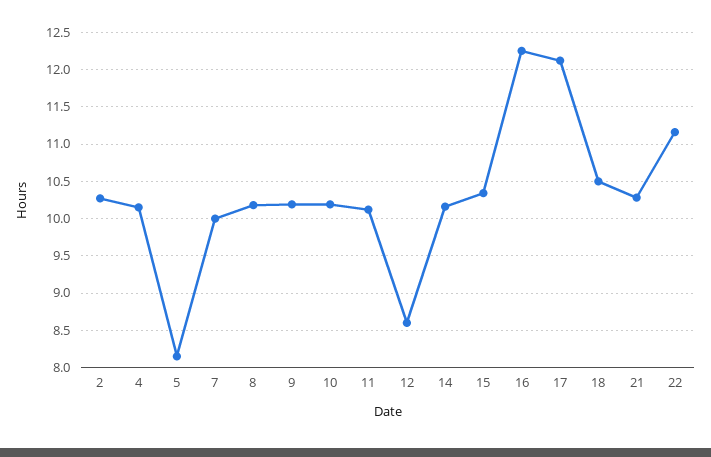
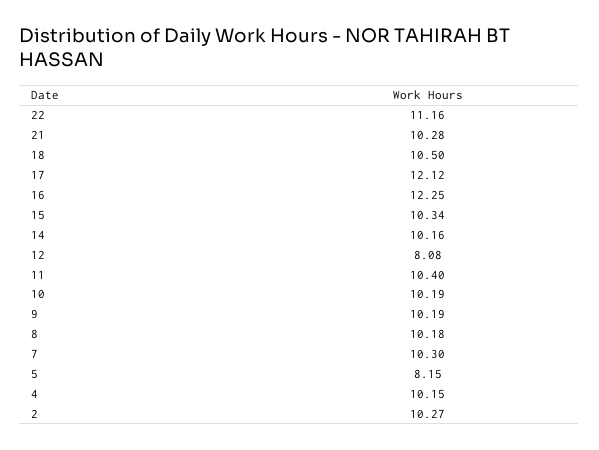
7: 10 -> 10.3
11: 10.1 -> 10.4
12: 8.6 -> 8.08

